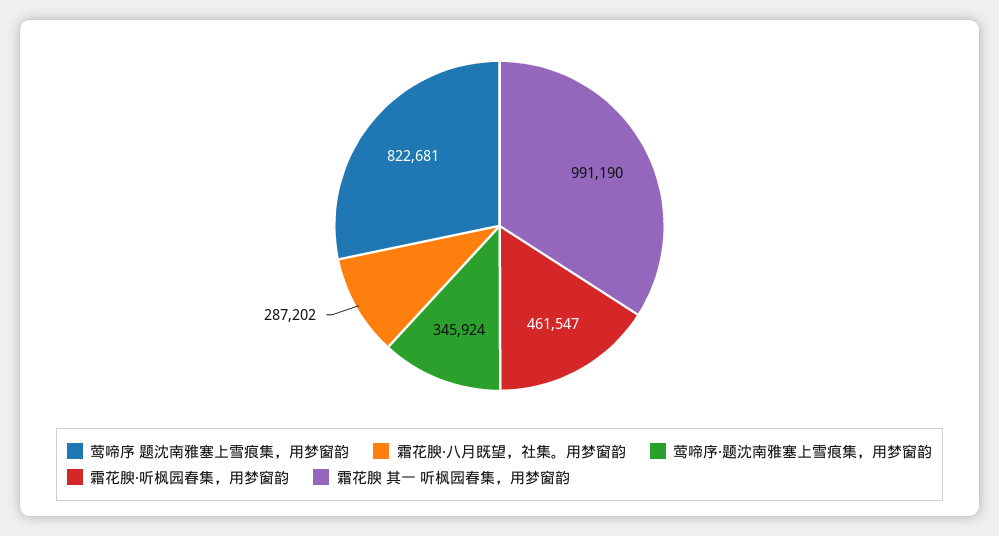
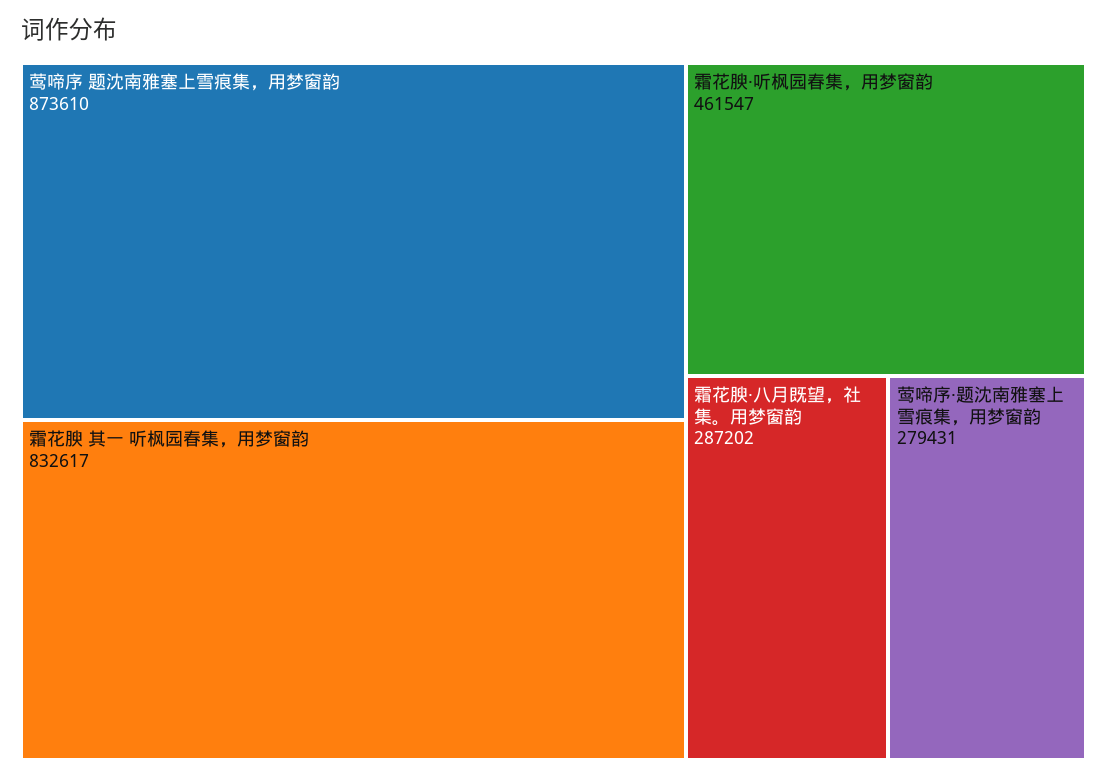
莺啼序 题沈南雅塞上雪痕集，用梦窗韵: 822681 -> 873610
莺啼序·题沈南雅塞上雪痕集，用梦窗韵: 345924 -> 279431
霜花腴 其一 听枫园春集，用梦窗韵: 991190 -> 832617

